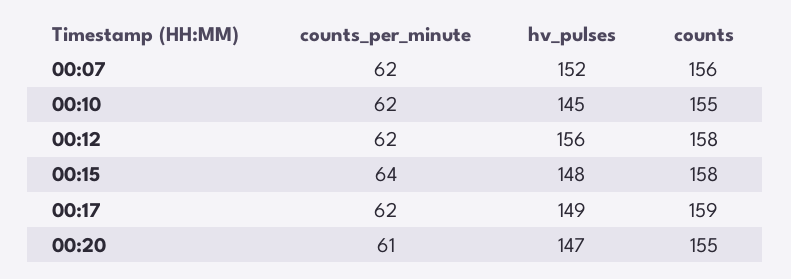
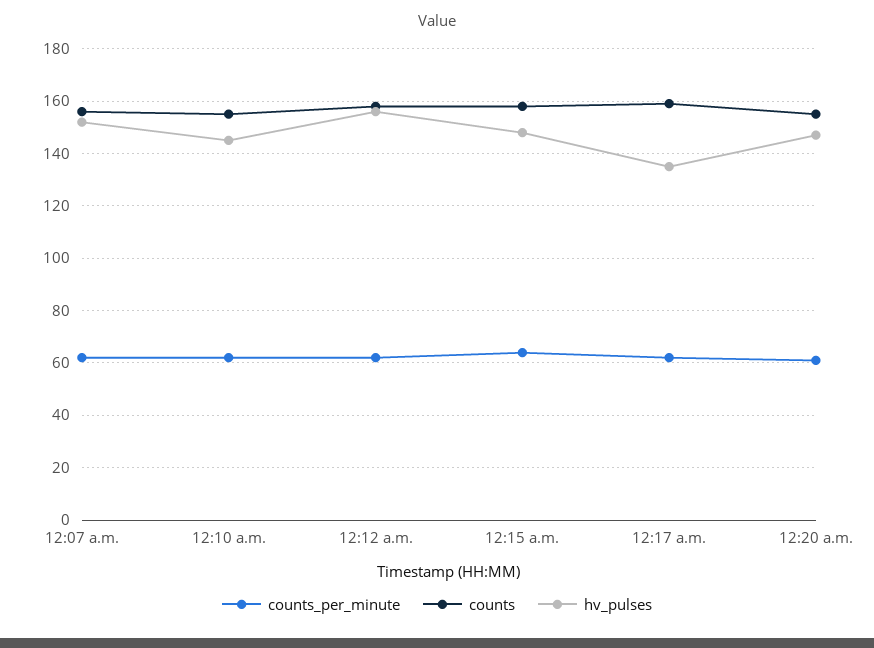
hv_pulses, 00:17: 149 -> 135

